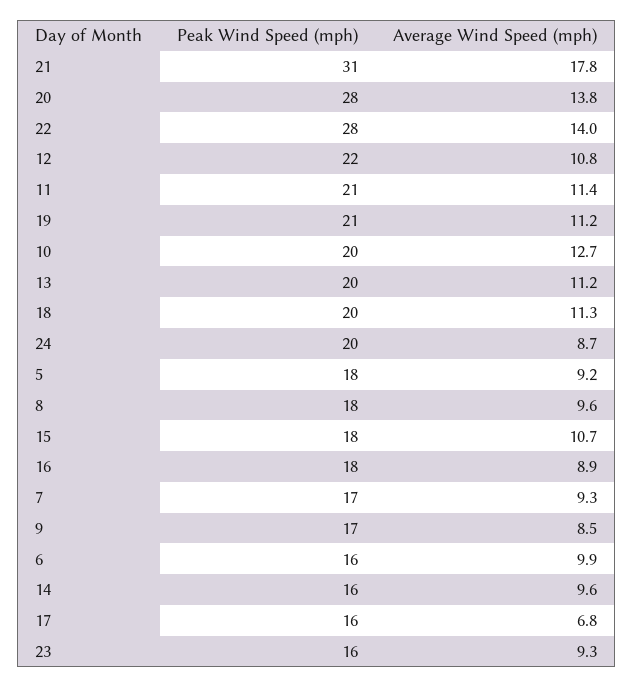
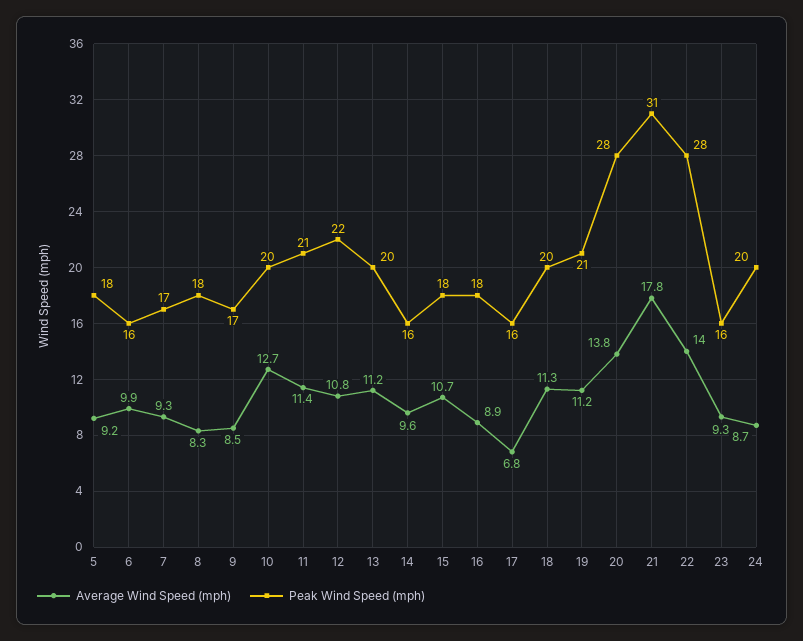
Average Wind Speed (mph), 8: 9.6 -> 8.3

